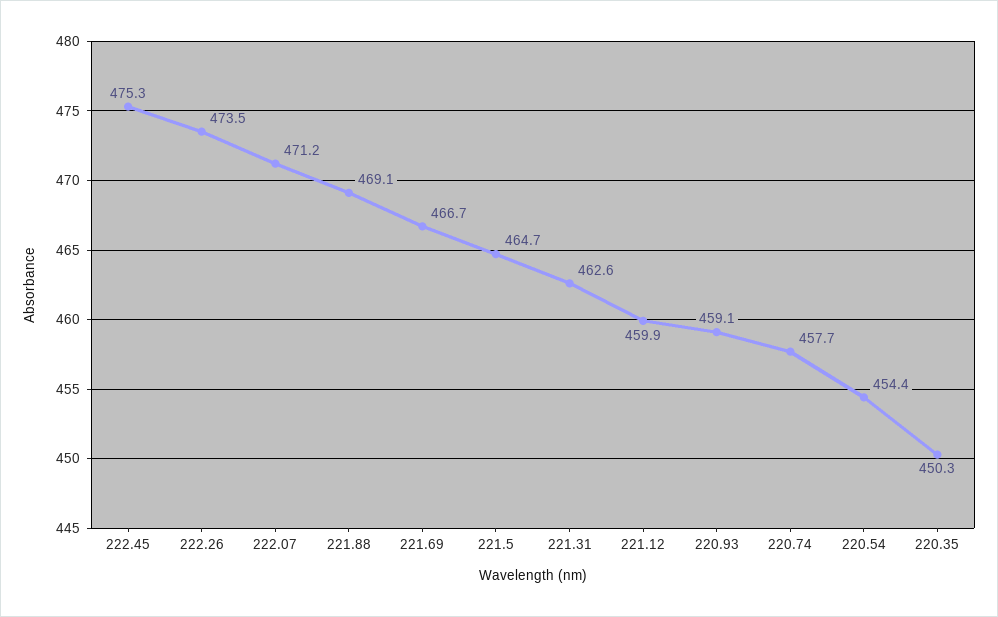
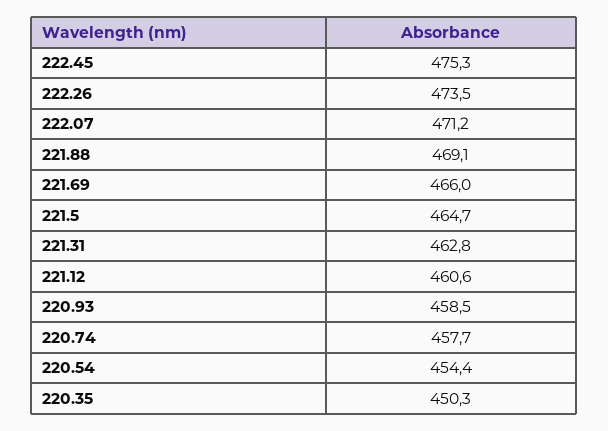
221.69: 466.7 -> 466
221.31: 462.6 -> 462.8
221.12: 459.9 -> 460.6
220.93: 459.1 -> 458.5

